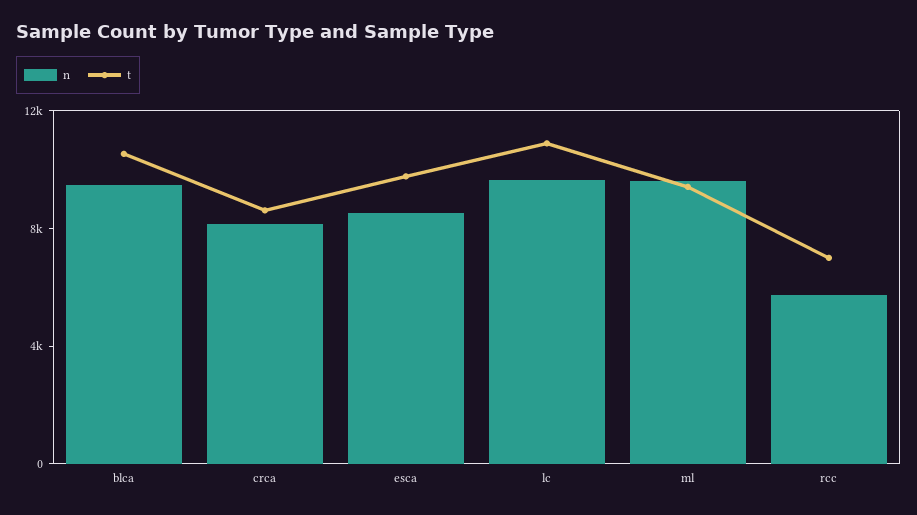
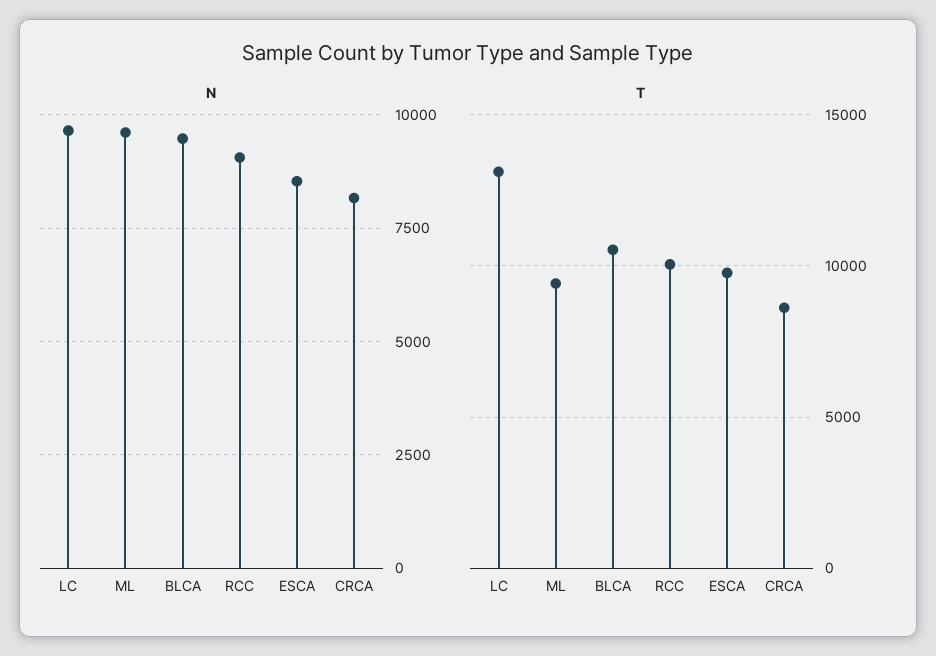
t, lc: 11000 -> 13000
n, rcc: 6000 -> 9000
t, rcc: 7000 -> 10000

